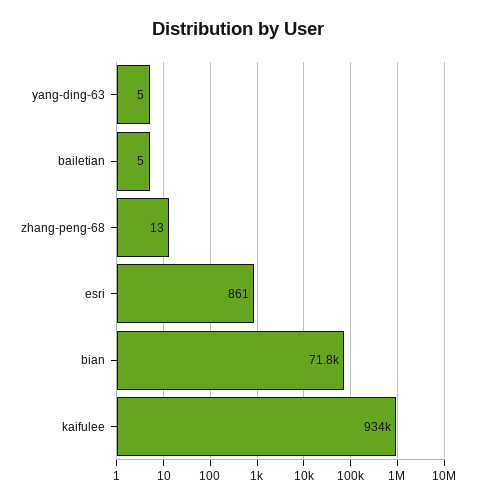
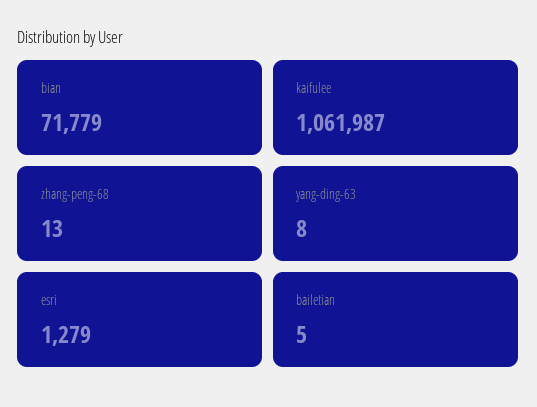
yang-ding-63: 5 -> 8
esri: 861 -> 1279
kaifulee: 934000 -> 1061987

